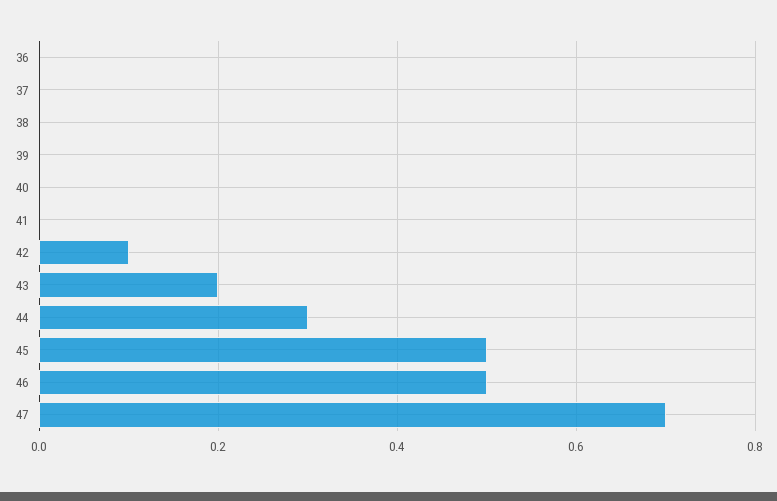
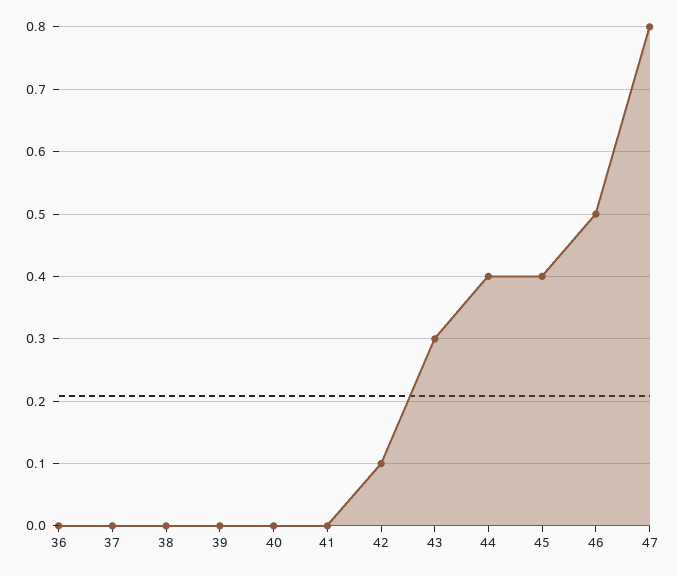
43: 0.2 -> 0.3
44: 0.3 -> 0.4
45: 0.5 -> 0.4
47: 0.7 -> 0.8

